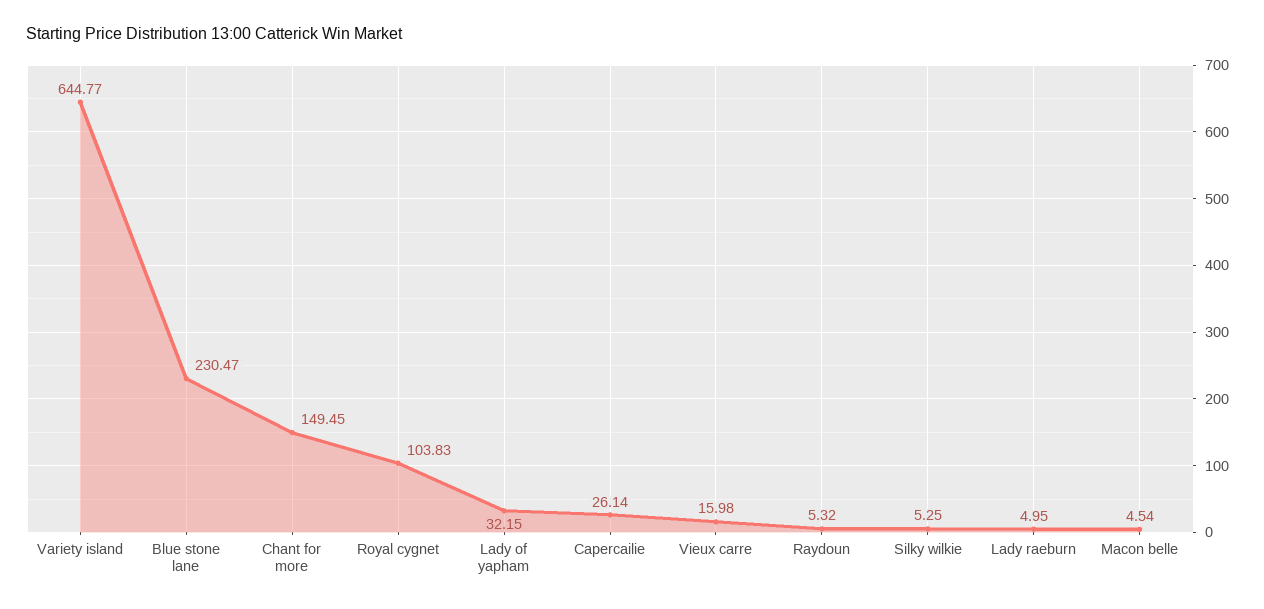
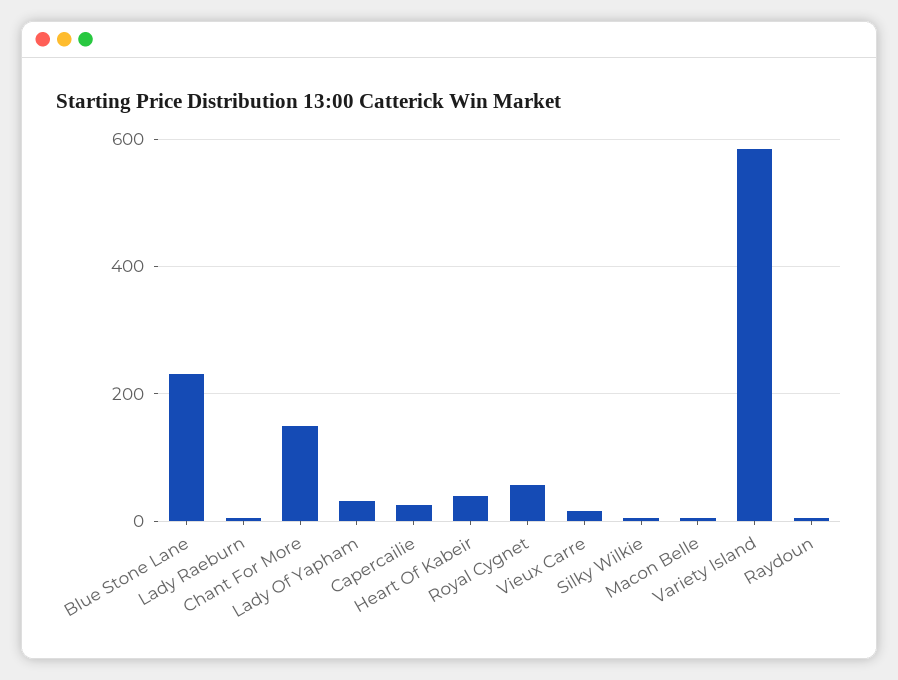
Variety island: 644.77 -> 580
Royal cygnet: 103.83 -> 60
Heart Of Kabeir: none -> 40

